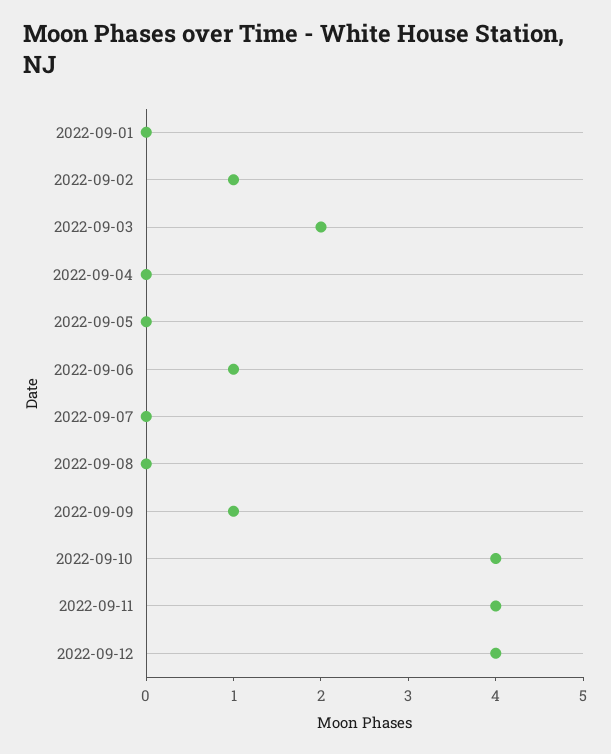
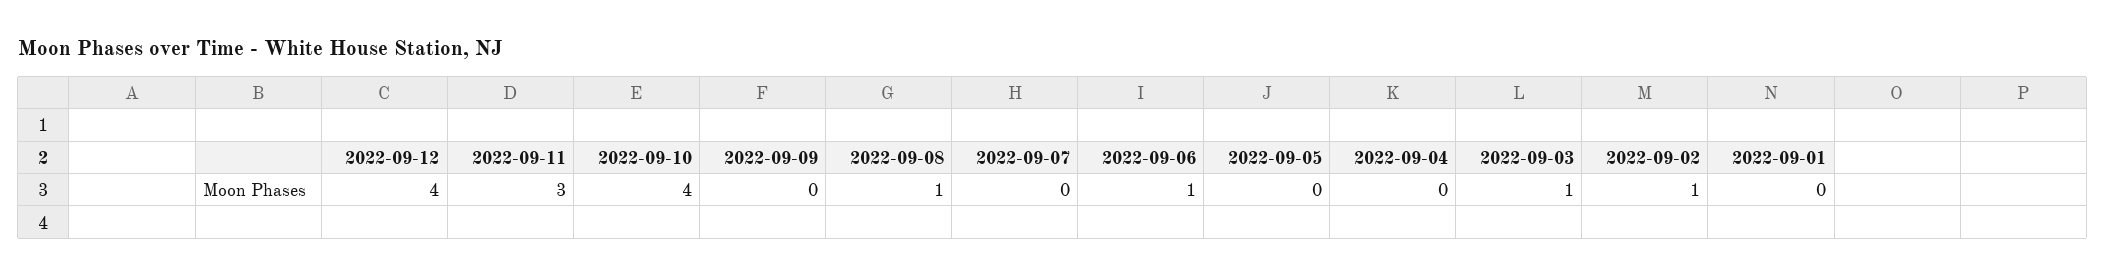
2022-09-03: 2 -> 1
2022-09-08: 0 -> 1
2022-09-09: 1 -> 0
2022-09-11: 4 -> 3

